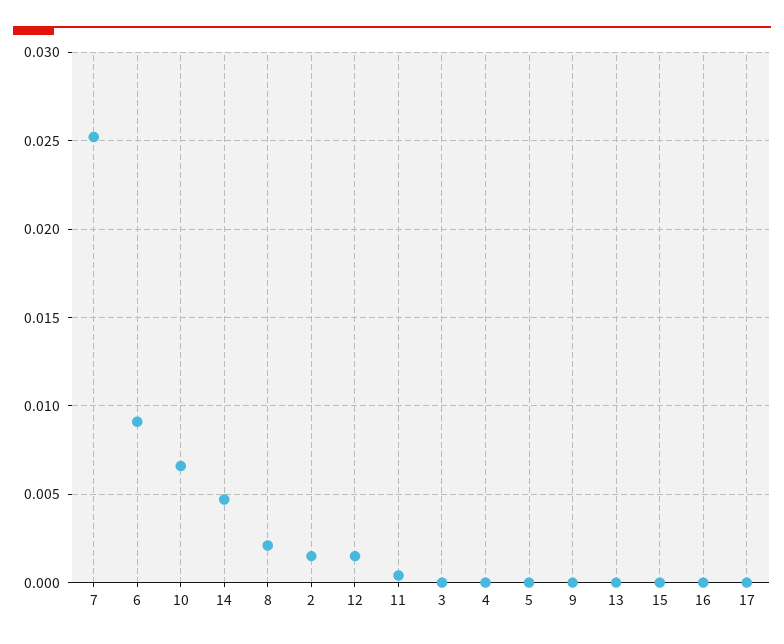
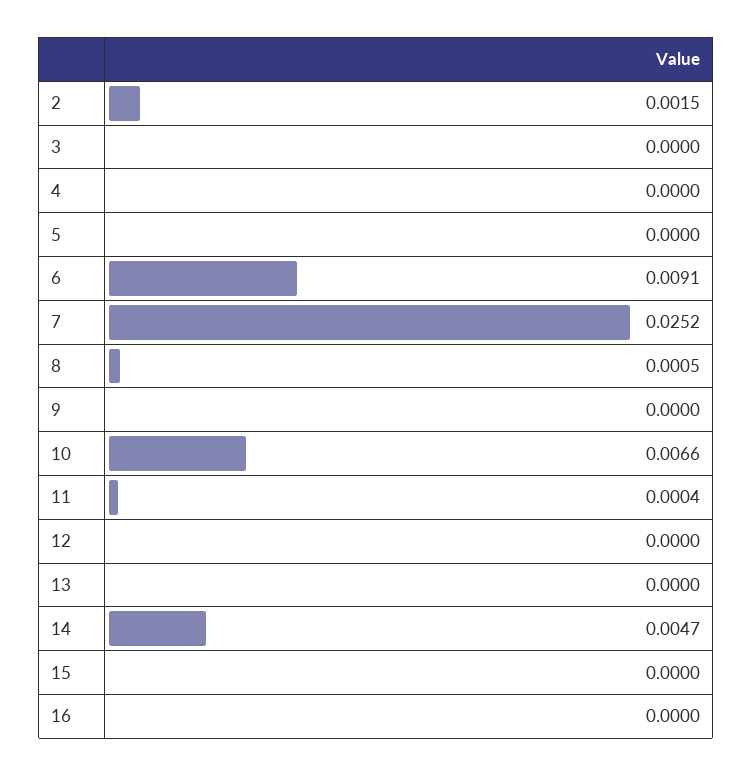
8: 0.002 -> 0.0005
12: 0.0015 -> 0
17: 0 -> none

